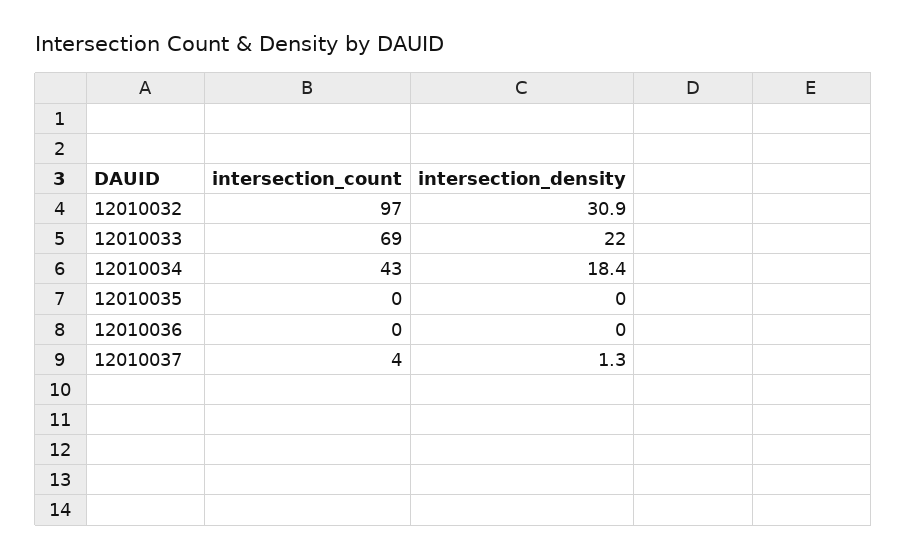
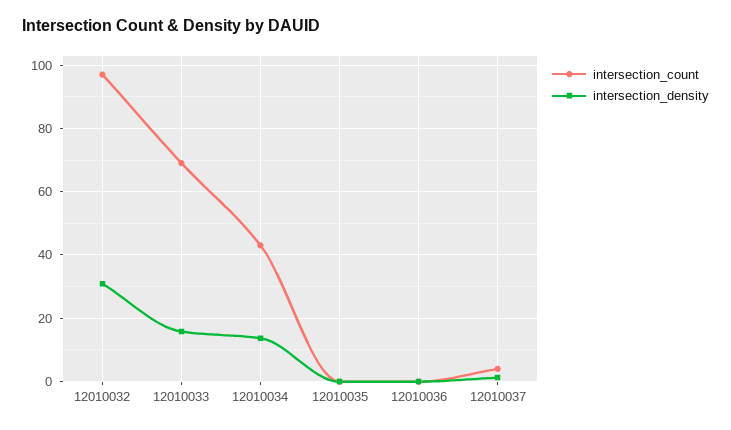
intersection_density, 12010033: 22 -> 16
intersection_density, 12010034: 18.4 -> 14

